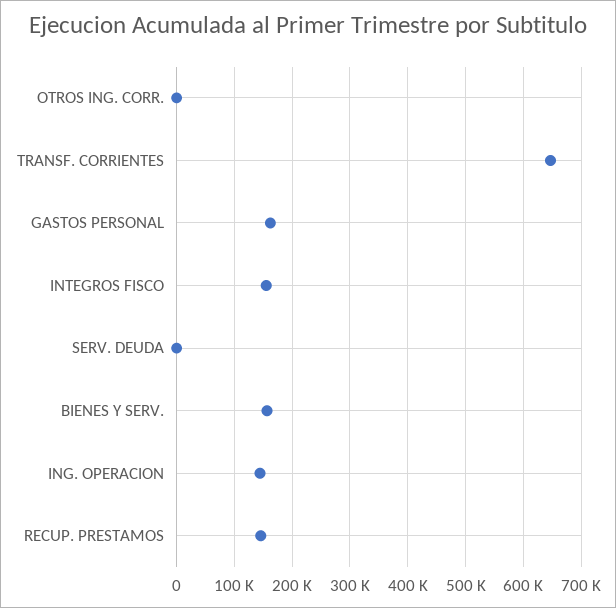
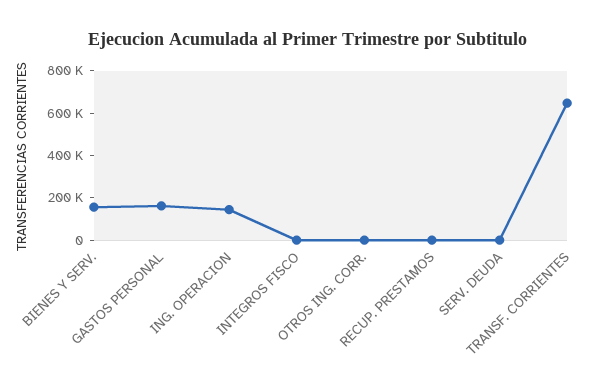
INTEGROS FISCO: 160000 -> 0
RECUP. PRESTAMOS: 140000 -> 0

